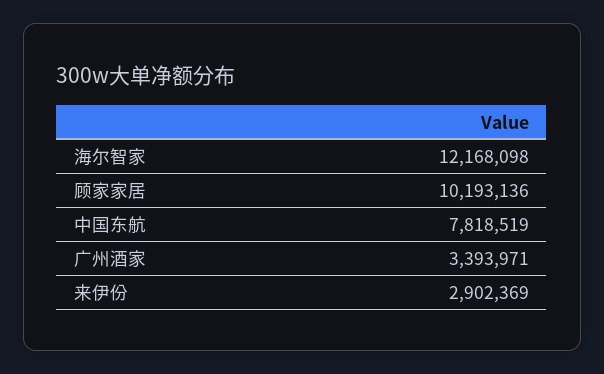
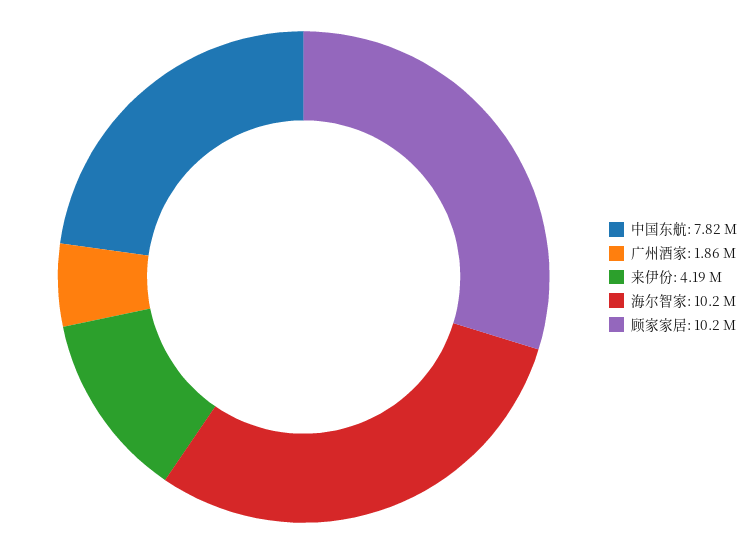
海尔智家: 12168098 -> 10200000
广州酒家: 3393971 -> 1860000
来伊份: 2902369 -> 4190000

